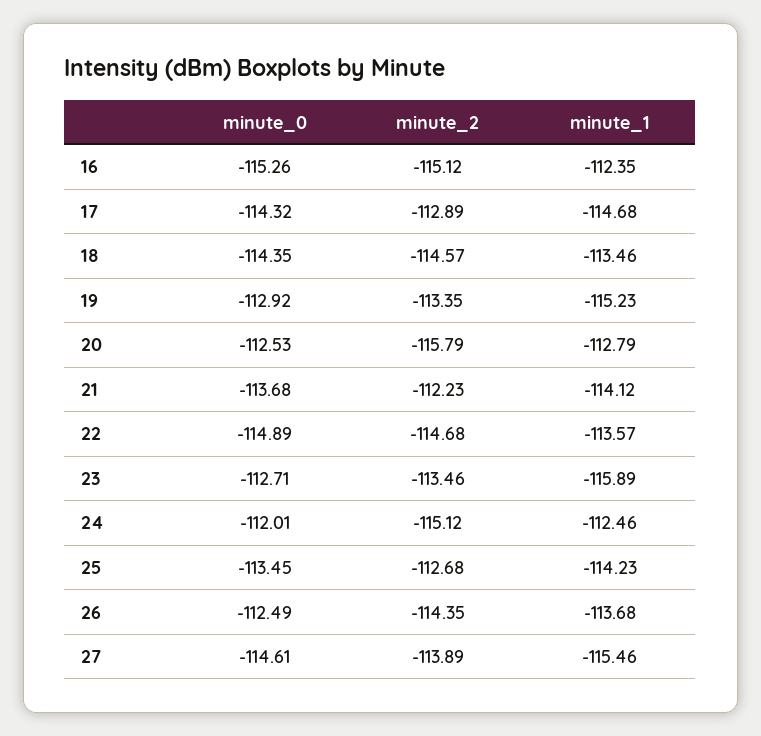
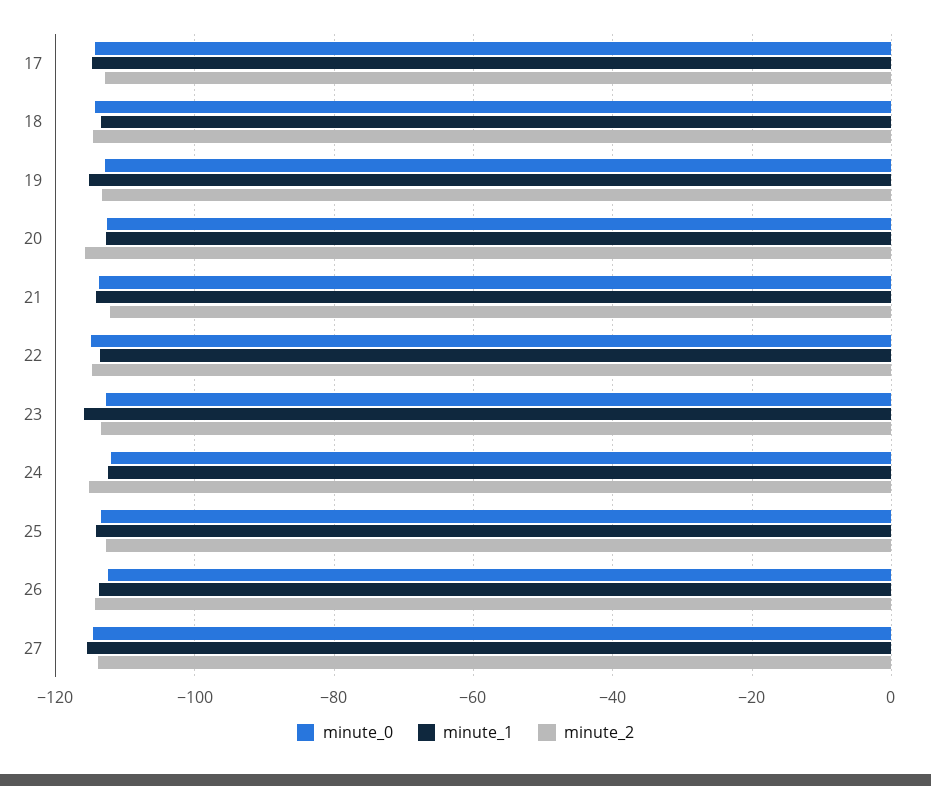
minute_0, 16: -115.26 -> none
minute_2, 16: -115.12 -> none
minute_1, 16: -112.35 -> none

